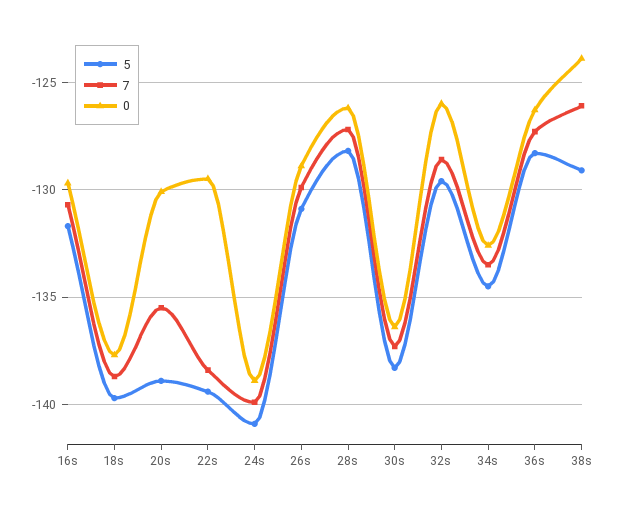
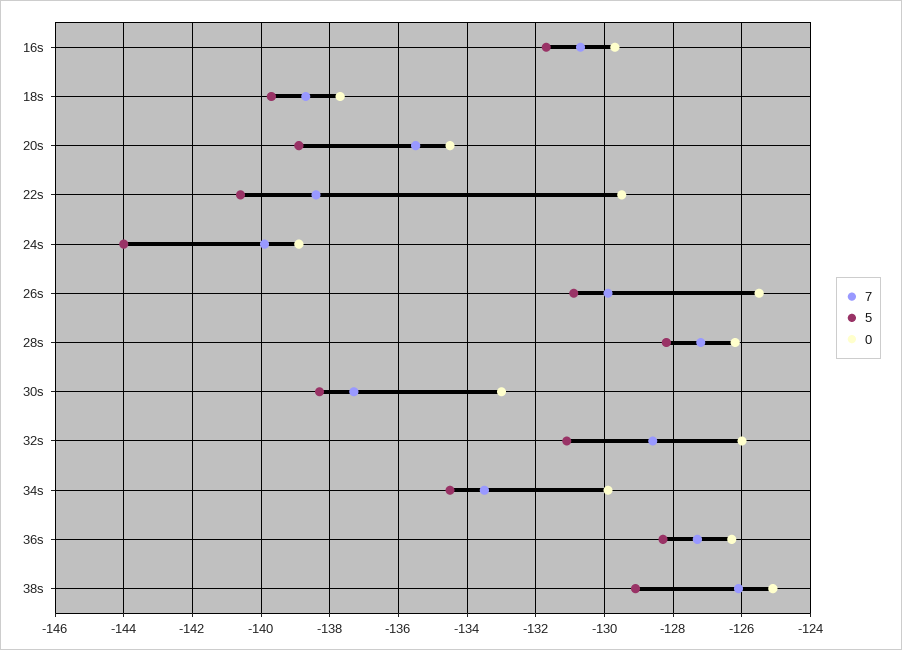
0, 20s: -130 -> -134.5
5, 22s: -139.5 -> -140.5
5, 24s: -141 -> -144
0, 26s: -129 -> -125.5
0, 30s: -136.5 -> -133
5, 32s: -129.5 -> -131
0, 34s: -132.5 -> -130
0, 38s: -124 -> -125

